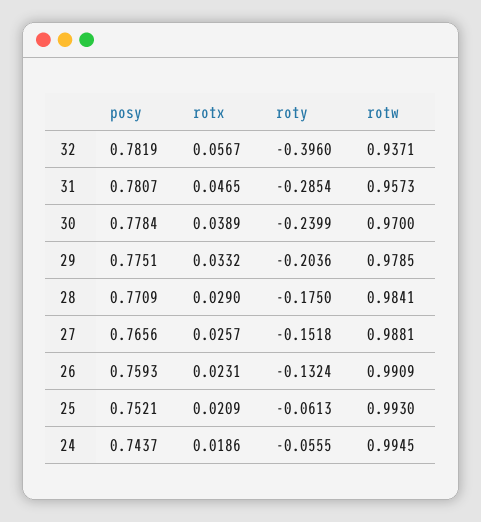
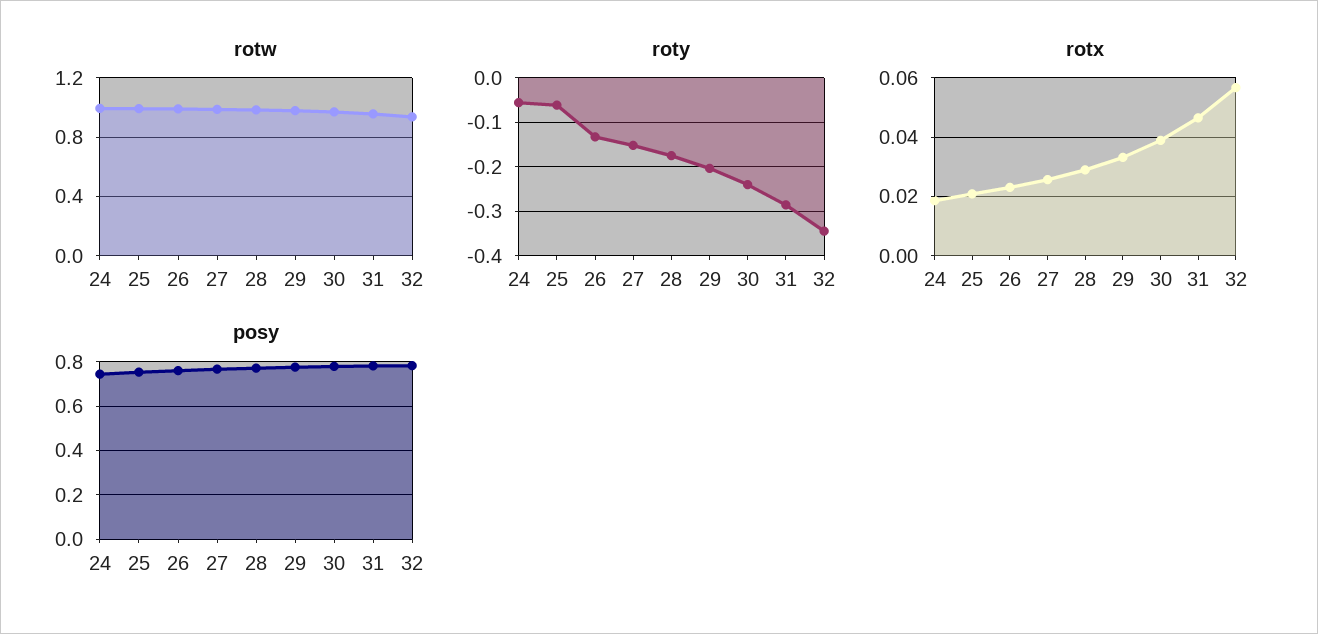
roty, 32: -0.396 -> -0.34

